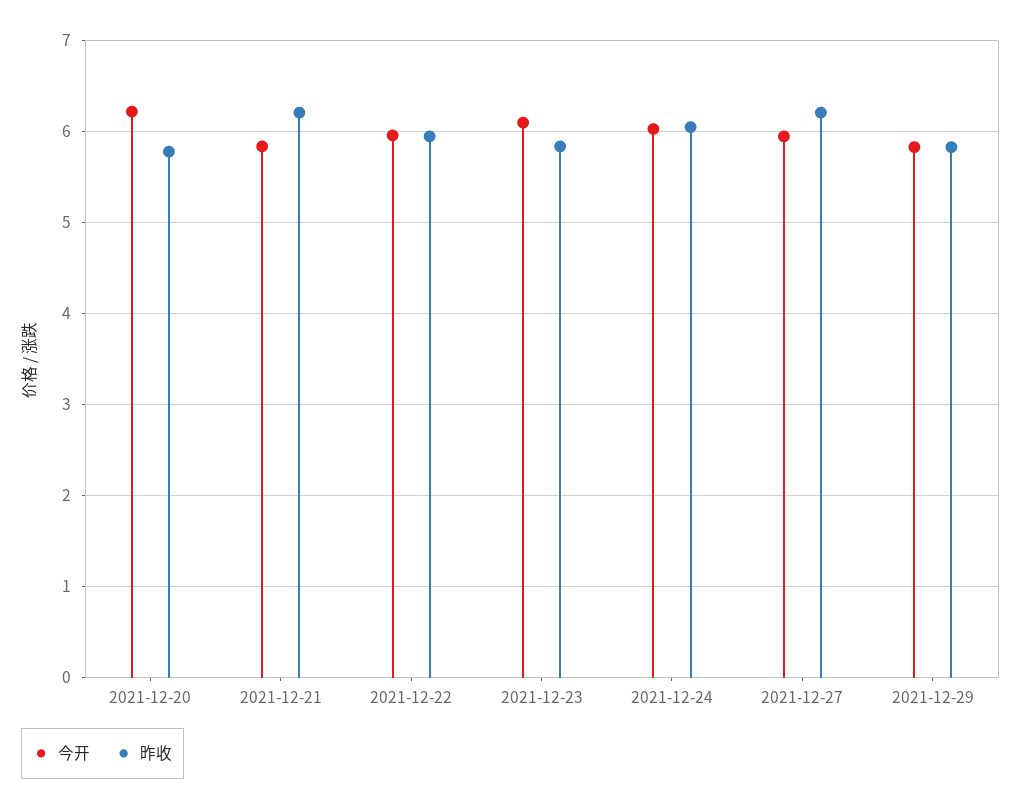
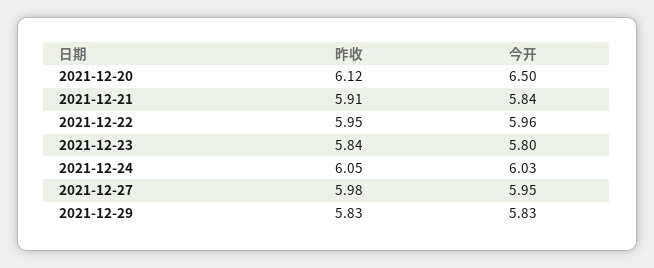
今开, 2021-12-20: 6.2 -> 6.5
昨收, 2021-12-20: 5.8 -> 6.12
昨收, 2021-12-21: 6.2 -> 5.91
今开, 2021-12-23: 6.1 -> 5.8
昨收, 2021-12-27: 6.2 -> 5.98

